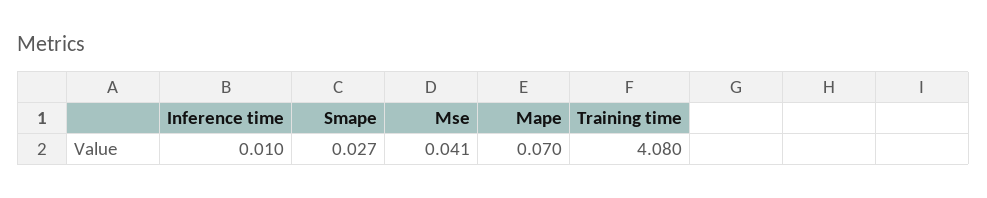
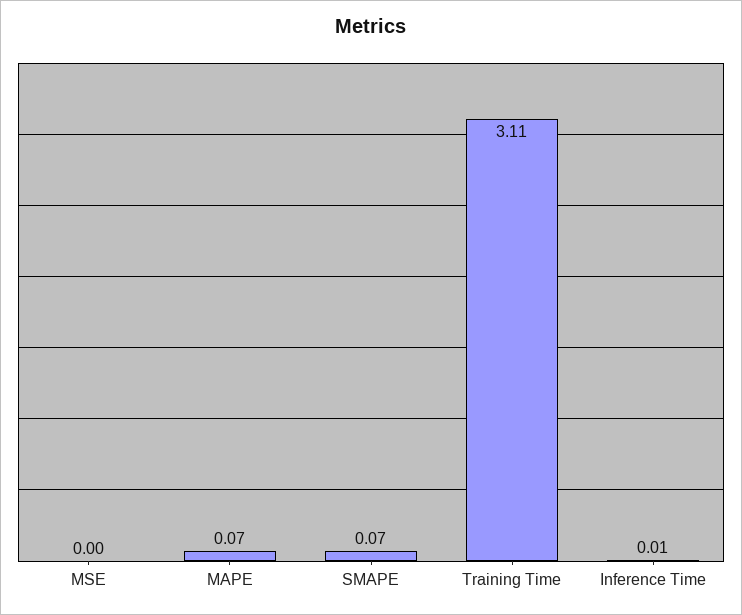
Smape: 0.027 -> 0.07
Mse: 0.041 -> 0
Training time: 4.08 -> 3.11

